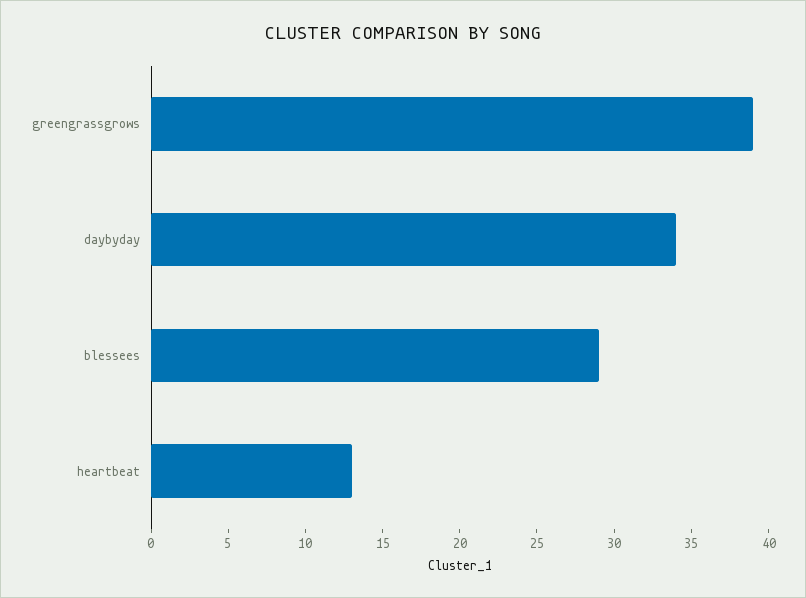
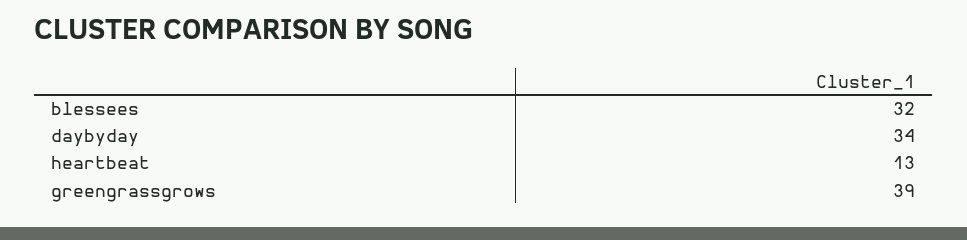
blessees: 29 -> 32

